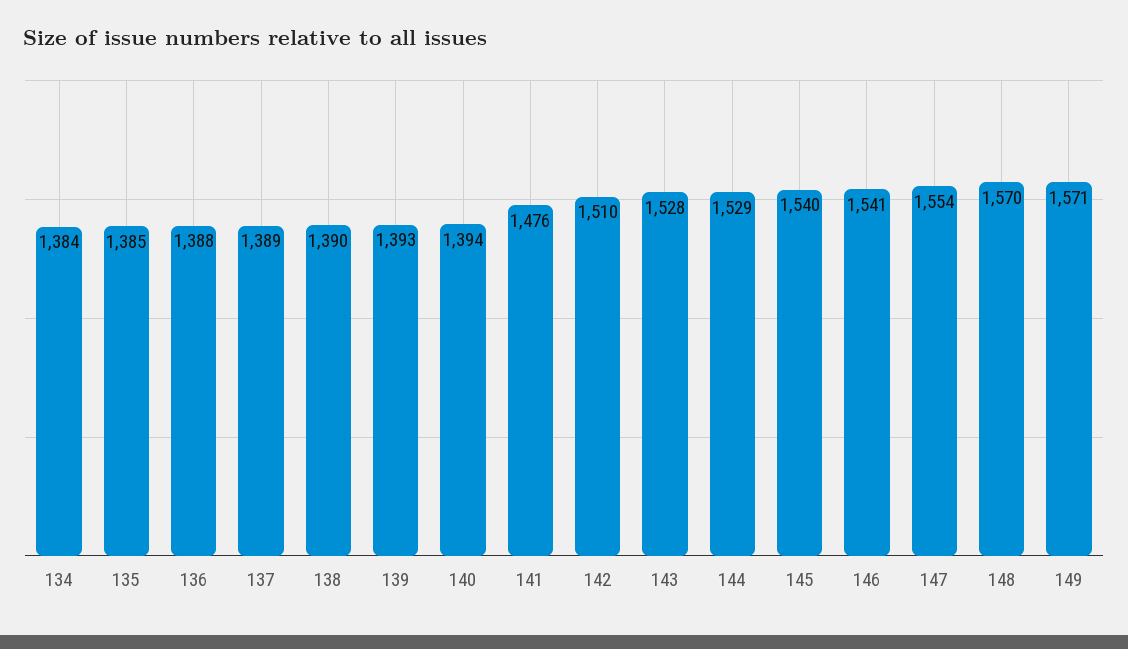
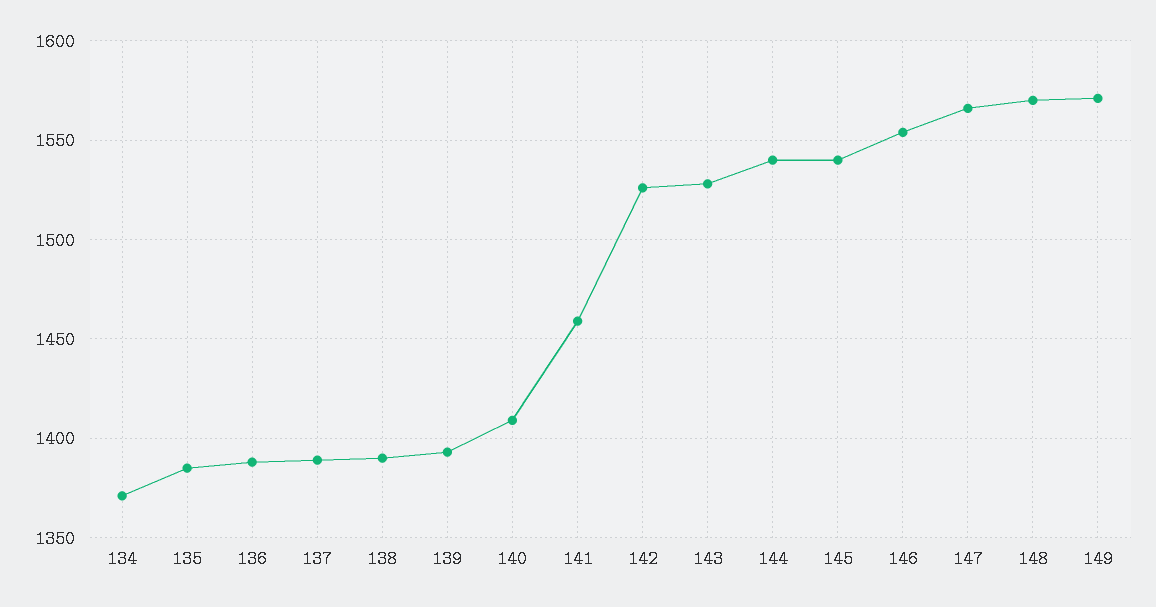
134: 1384 -> 1370
140: 1394 -> 1410
141: 1476 -> 1460
142: 1510 -> 1525
144: 1529 -> 1540
146: 1541 -> 1555
147: 1554 -> 1565

